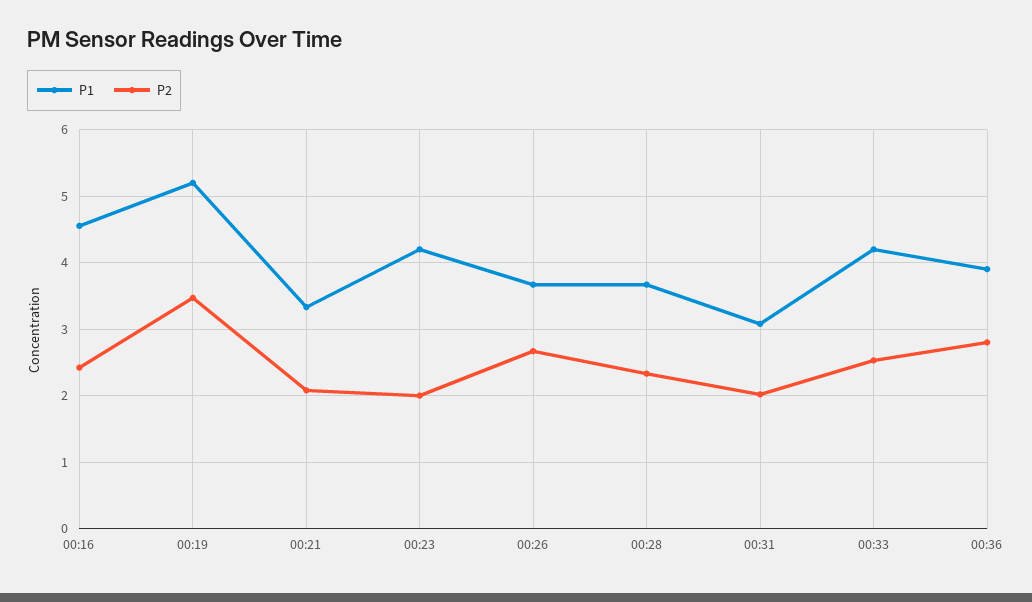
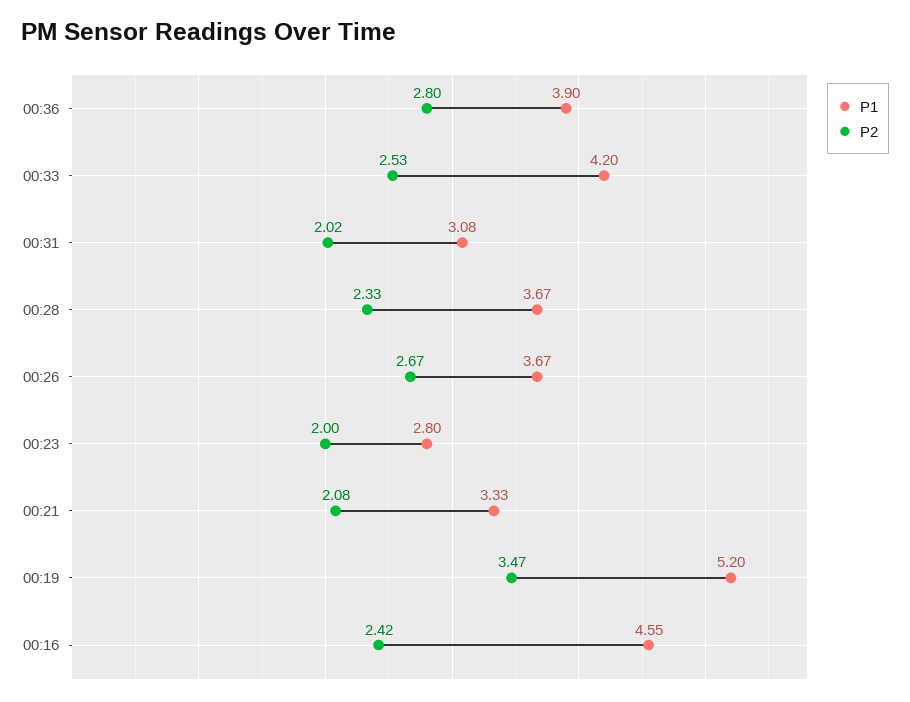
P1, 00:23: 4.2 -> 2.8

